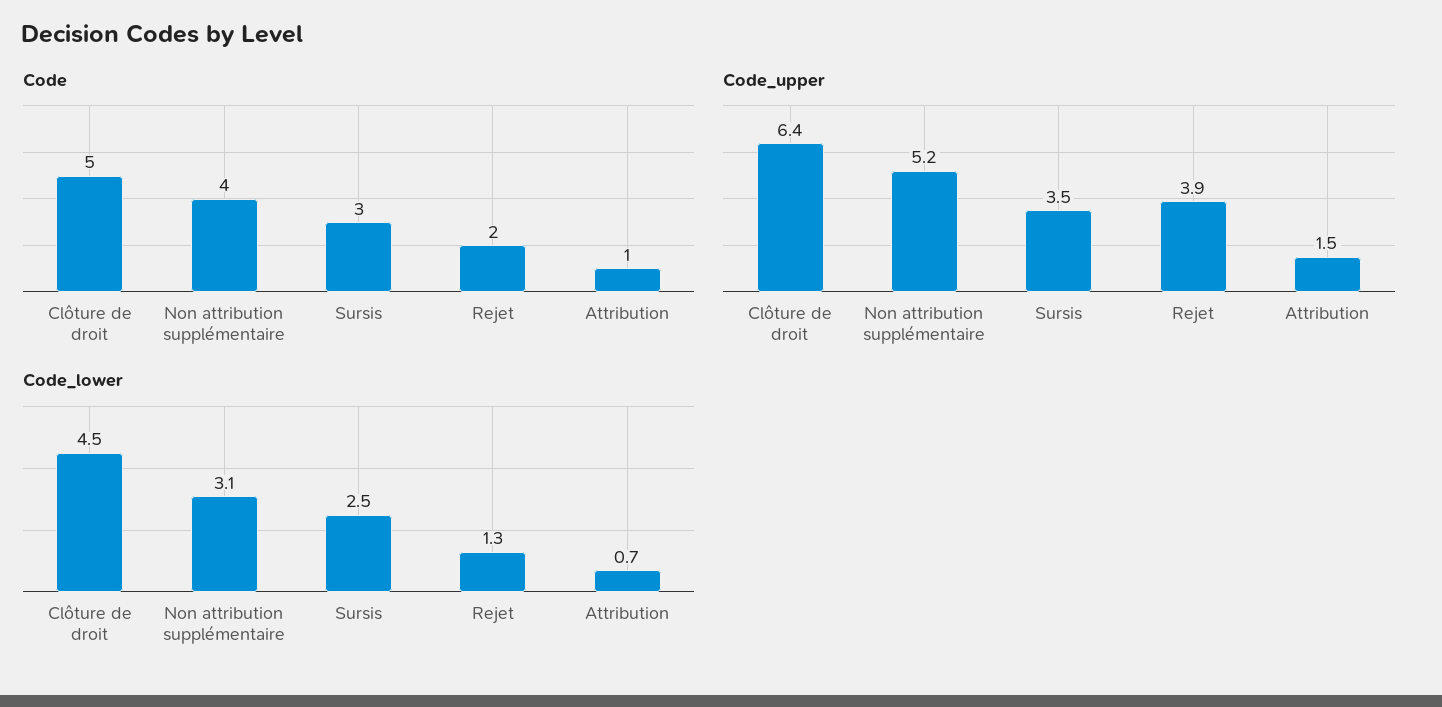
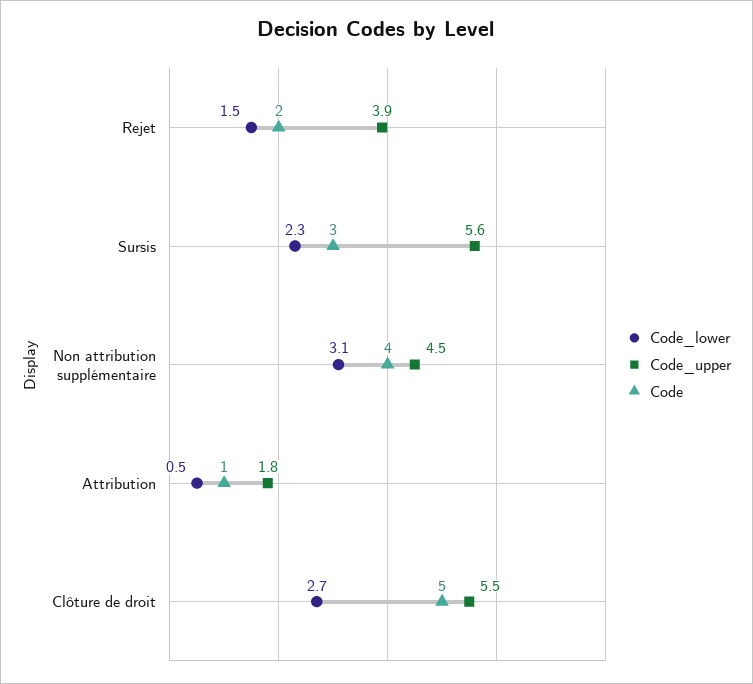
Code_upper, Clôture de droit: 6.4 -> 5.5
Code_upper, Non attribution supplémentaire: 5.2 -> 4.5
Code_upper, Sursis: 3.5 -> 5.6
Code_upper, Attribution: 1.5 -> 1.8
Code_lower, Clôture de droit: 4.5 -> 2.7
Code_lower, Sursis: 2.5 -> 2.3
Code_lower, Rejet: 1.3 -> 1.5
Code_lower, Attribution: 0.7 -> 0.5

